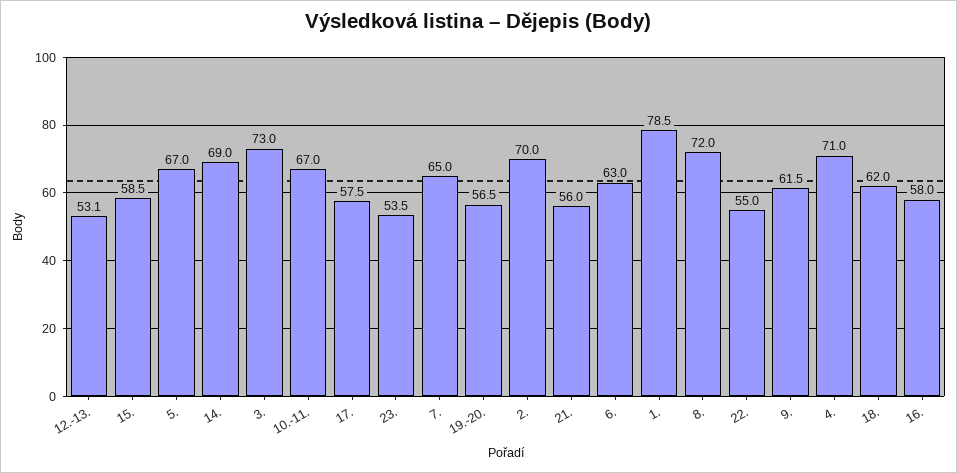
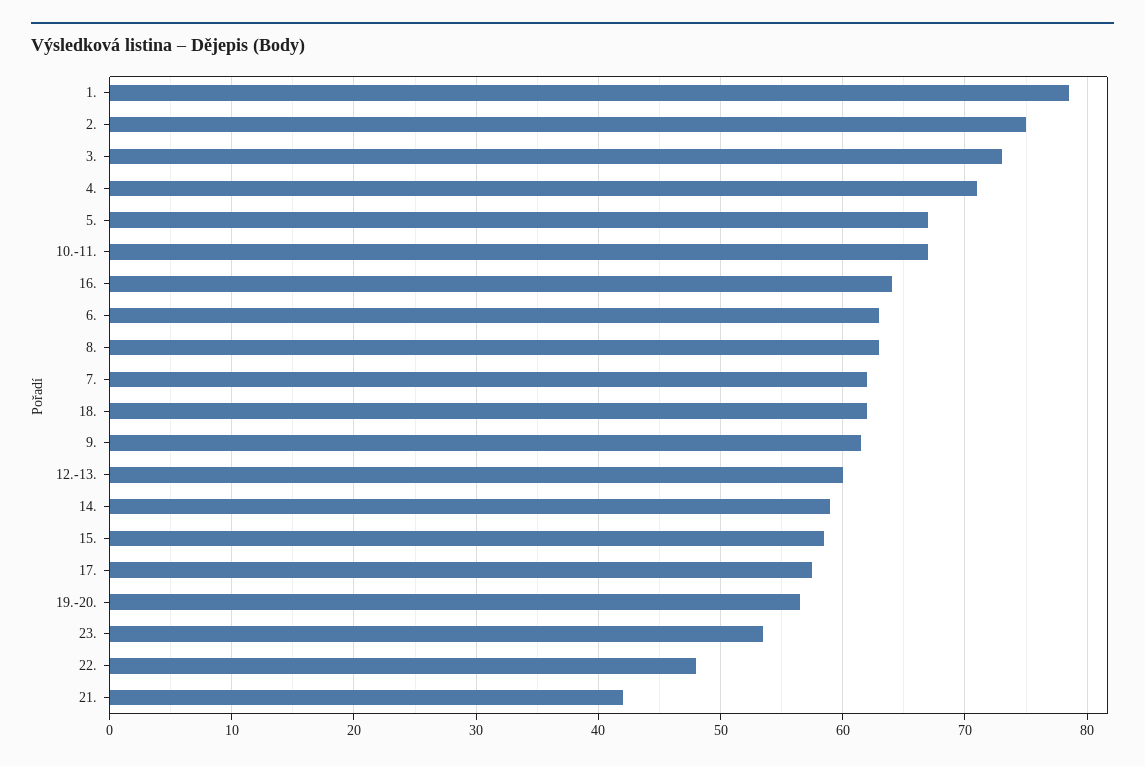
12.-13.: 53.1 -> 60
14.: 69 -> 59
7.: 65 -> 62
2.: 70 -> 75
21.: 56 -> 42
8.: 72 -> 63
22.: 55 -> 48
16.: 58 -> 64

